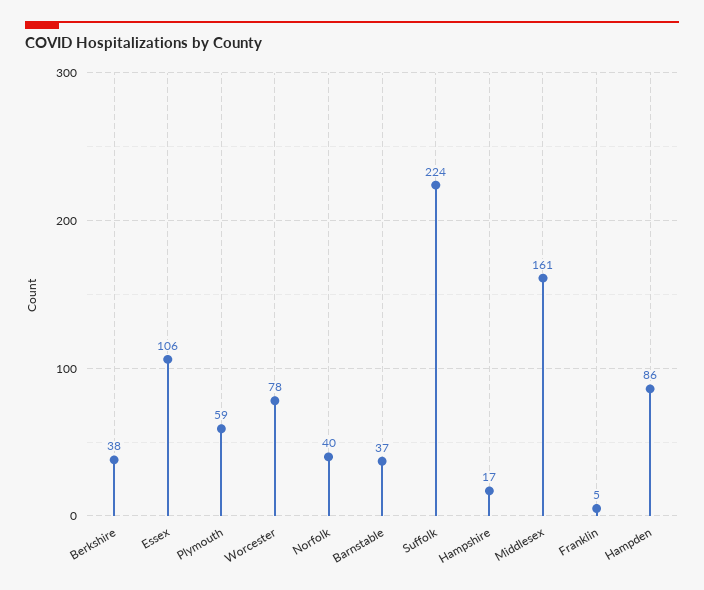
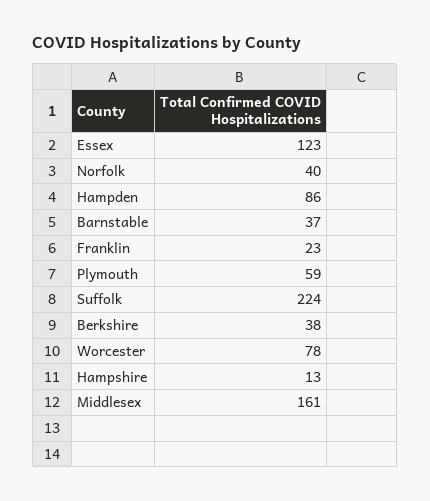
Essex: 106 -> 123
Hampshire: 17 -> 13
Franklin: 5 -> 23

